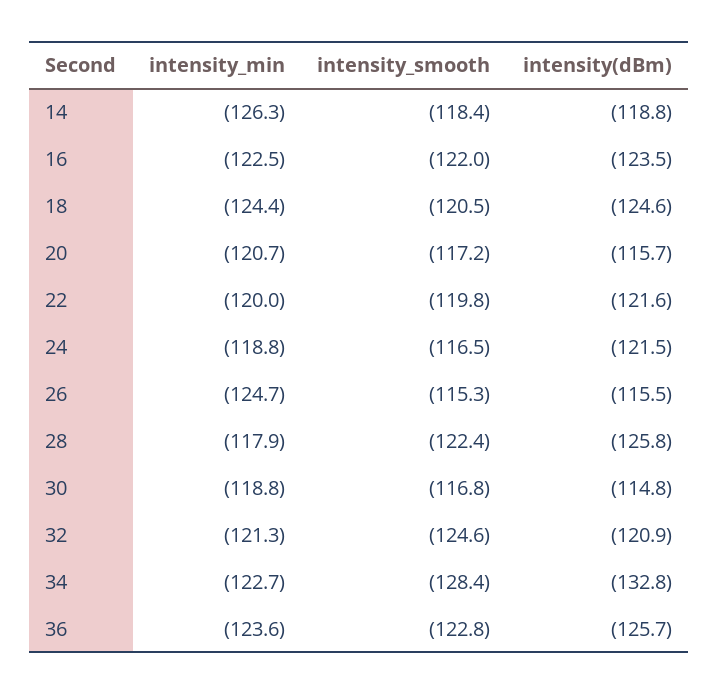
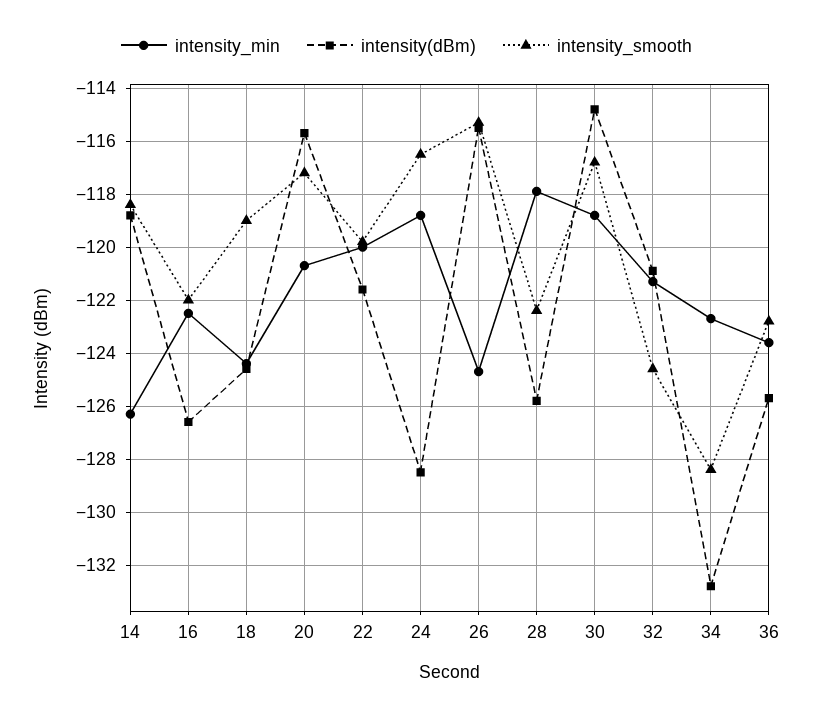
intensity(dBm), 16: -123.5 -> -126.5
intensity_smooth, 18: -120.5 -> -119
intensity(dBm), 24: -121.5 -> -128.5

